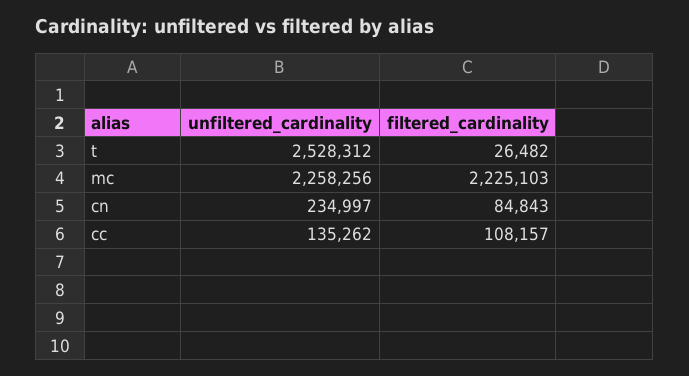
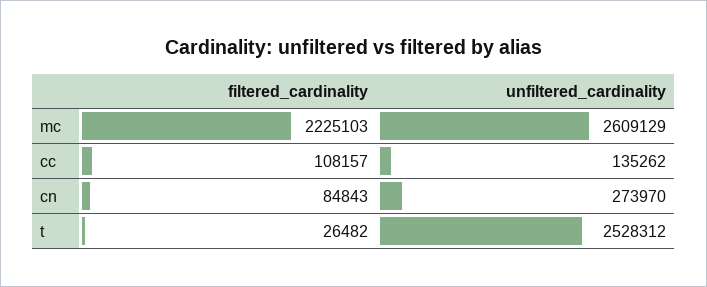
unfiltered_cardinality, mc: 2258256 -> 2609129
unfiltered_cardinality, cn: 234997 -> 273970

